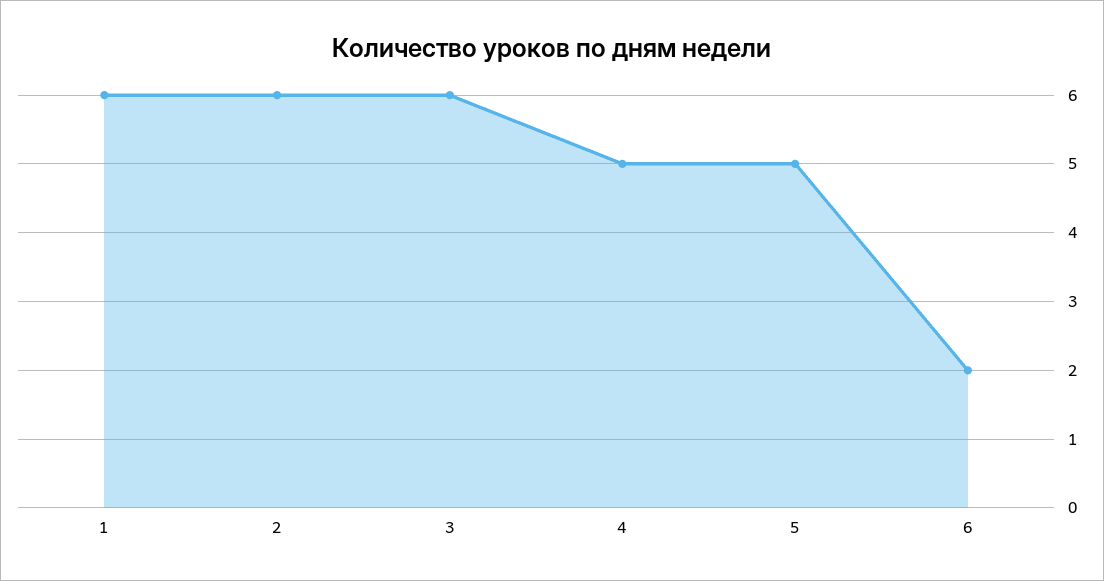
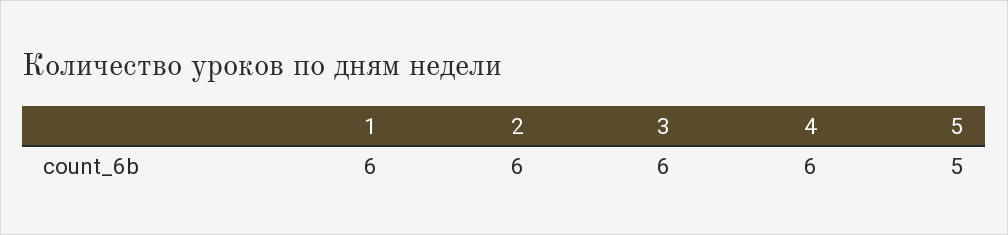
4: 5 -> 6
6: 2 -> none

